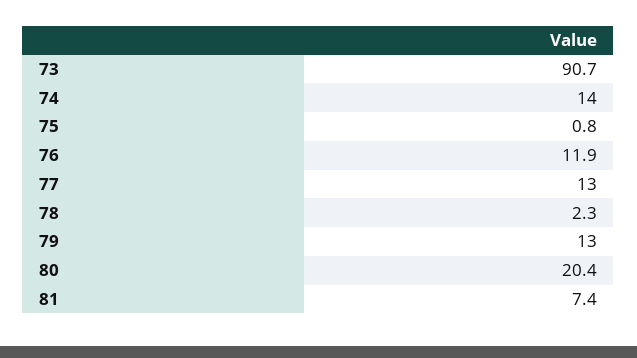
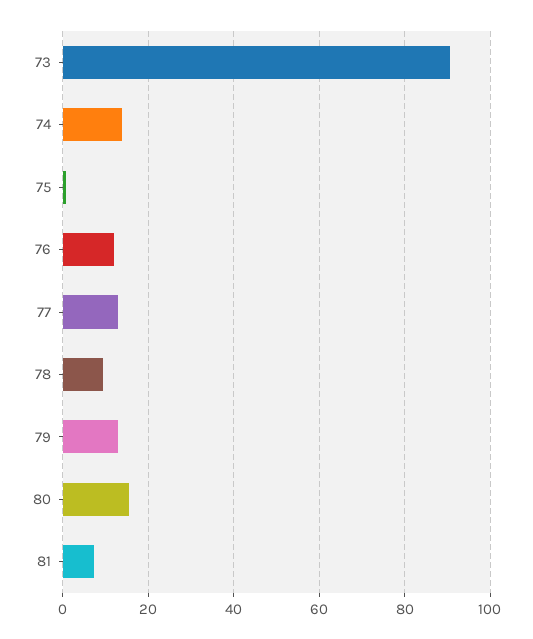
78: 2.3 -> 10
80: 20.4 -> 16

